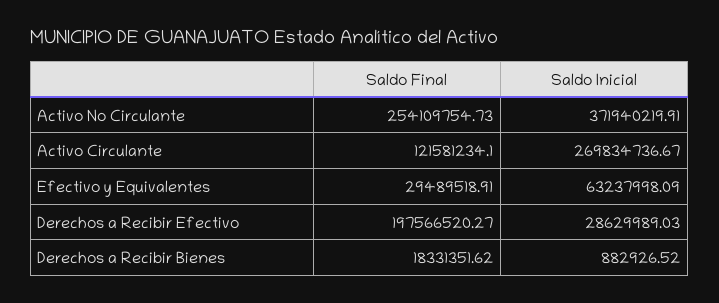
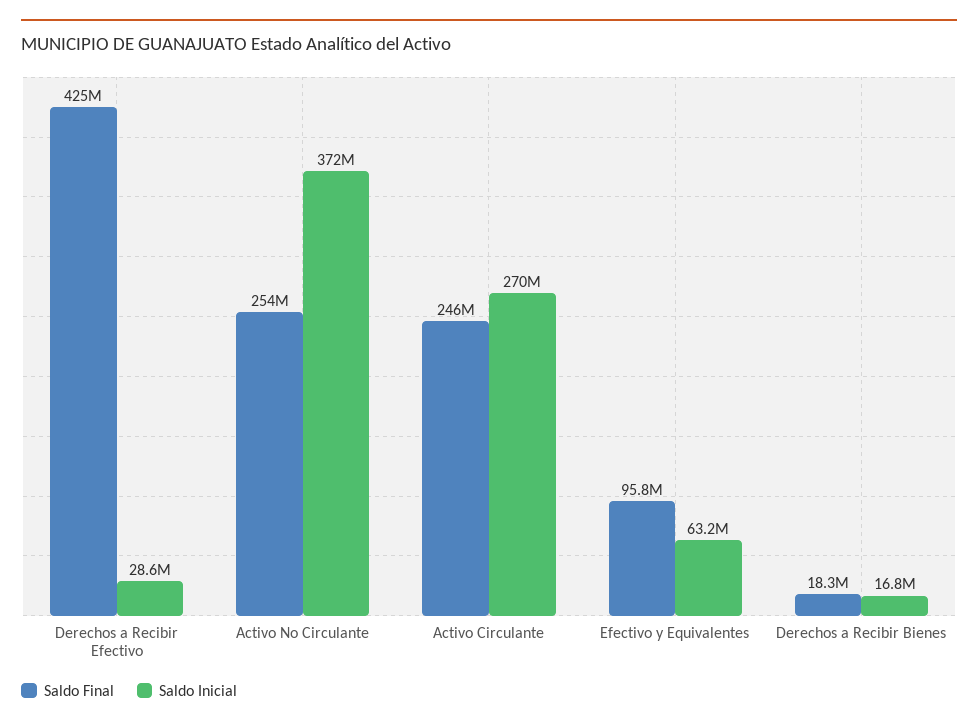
Saldo Final, Activo Circulante: 121581234.1 -> 246000000
Saldo Final, Efectivo y Equivalentes: 29489518.91 -> 95800000
Saldo Final, Derechos a Recibir Efectivo: 197566520.27 -> 425000000
Saldo Inicial, Derechos a Recibir Bienes: 882926.52 -> 16800000

